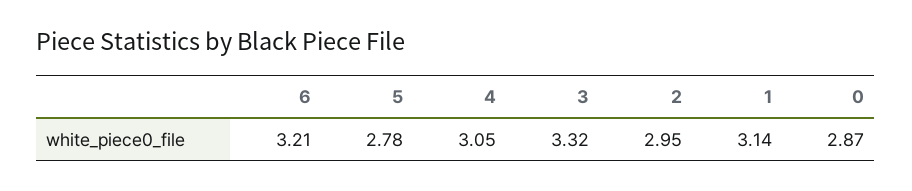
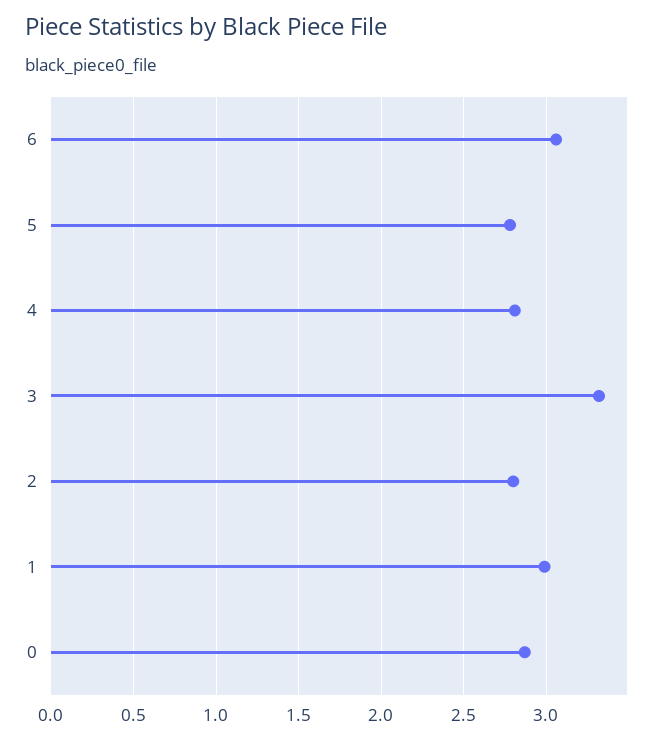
6: 3.21 -> 3.05
4: 3.05 -> 2.8
2: 2.95 -> 2.8
1: 3.14 -> 3

